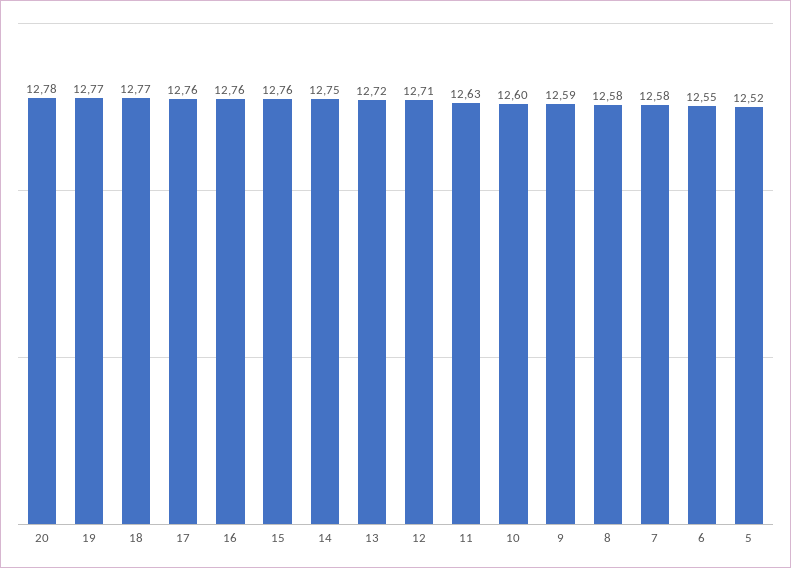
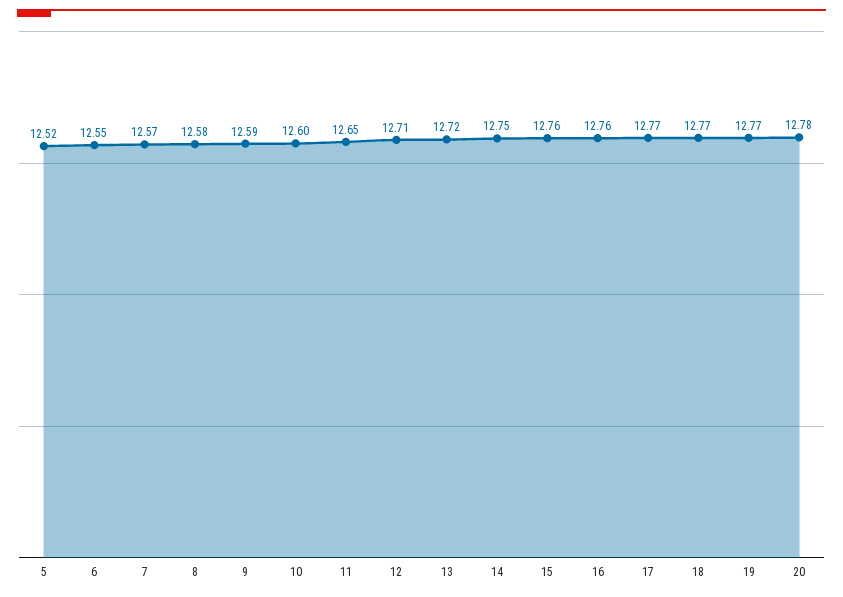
17: 12.76 -> 12.77
11: 12.63 -> 12.65
7: 12.58 -> 12.57

